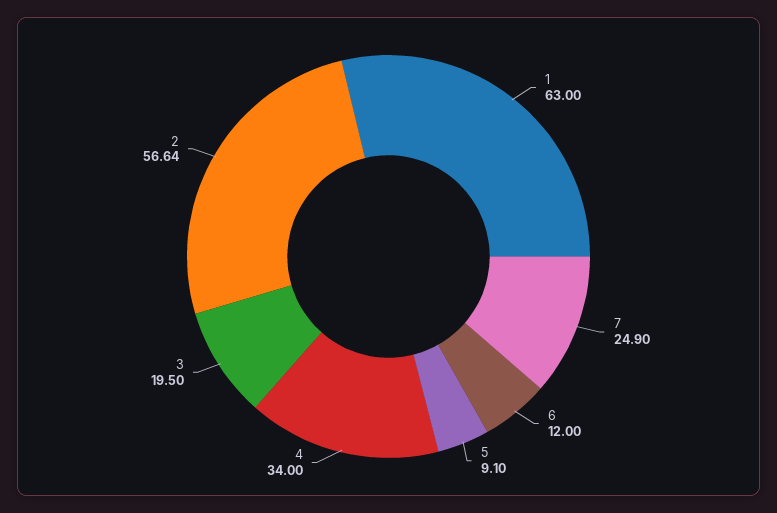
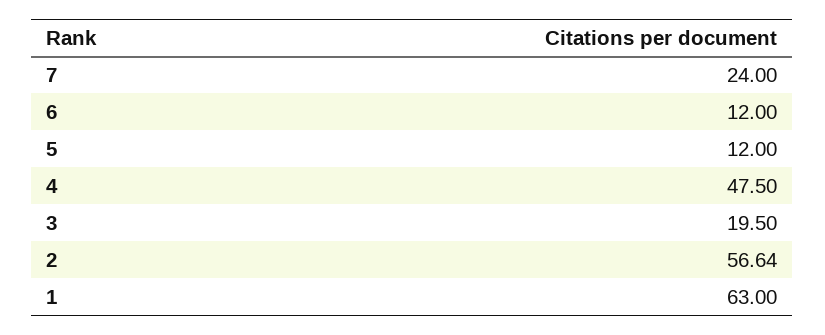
7: 24.9 -> 24
5: 9.1 -> 12
4: 34 -> 47.5

